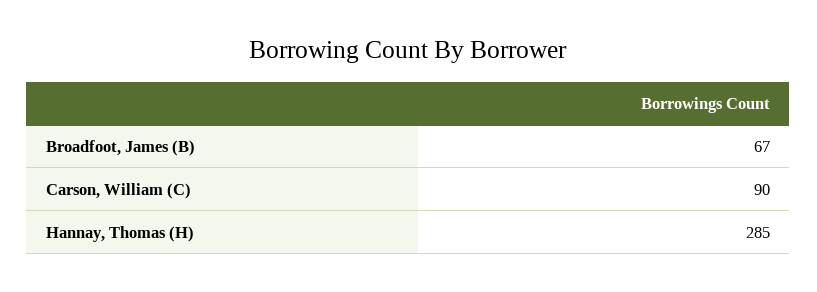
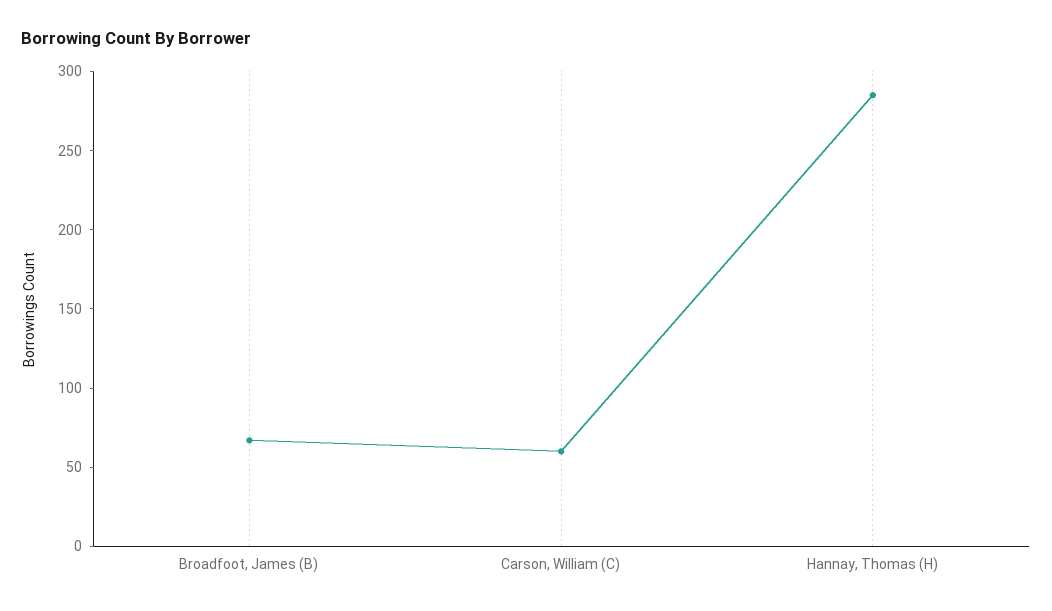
Carson, William (C): 90 -> 60

